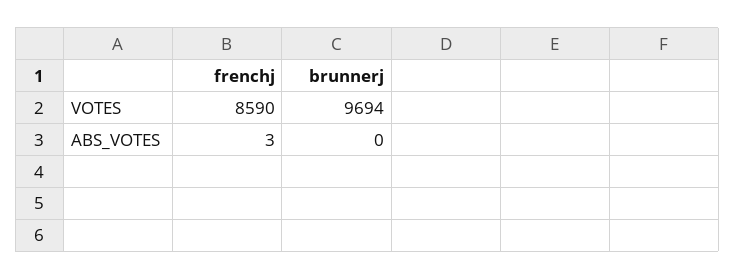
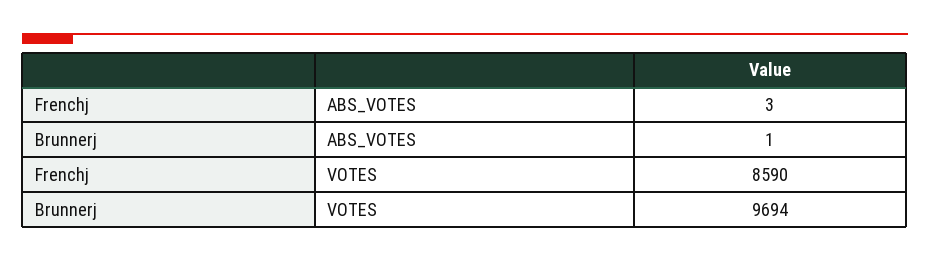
brunnerj, ABS_VOTES: 0 -> 1

